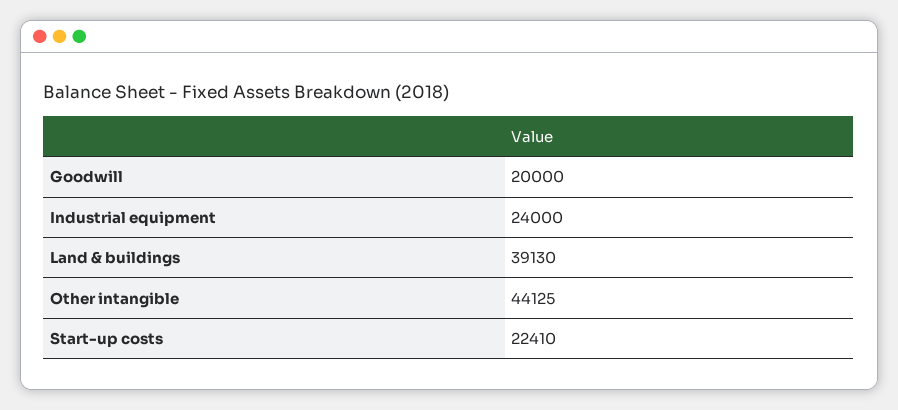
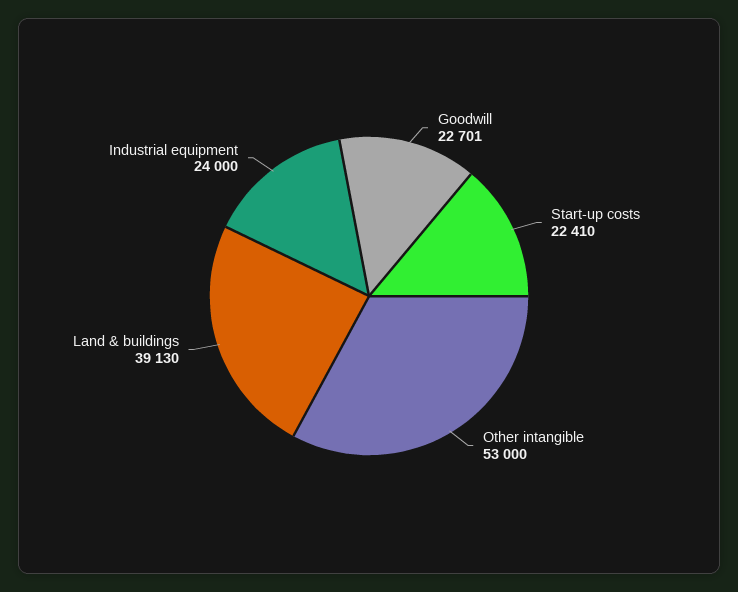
Goodwill: 20000 -> 22701
Other intangible: 44125 -> 53000

